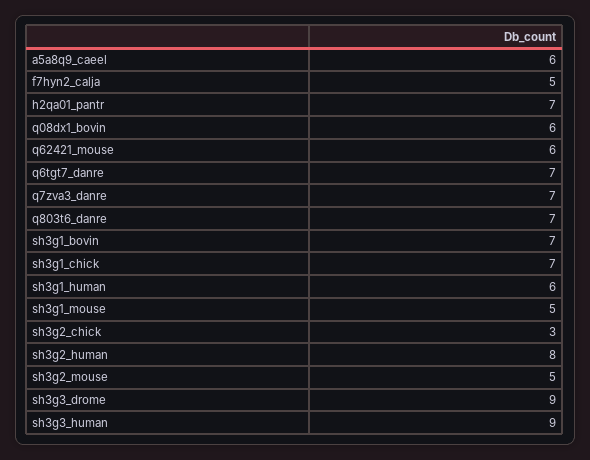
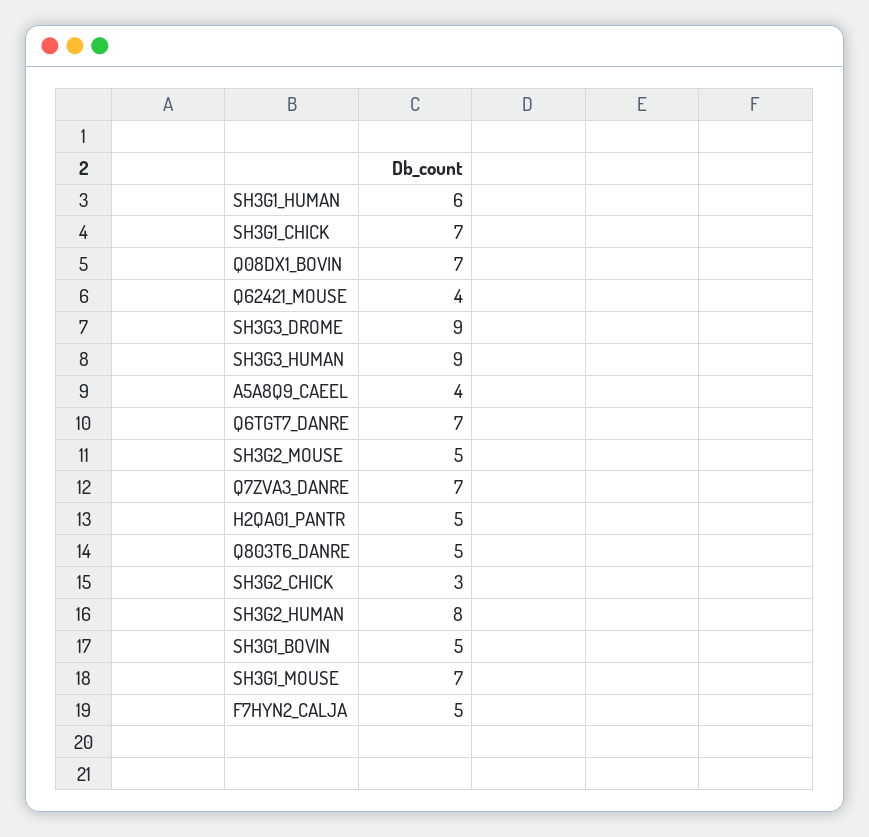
a5a8q9_caeel: 6 -> 4
h2qa01_pantr: 7 -> 5
q08dx1_bovin: 6 -> 7
q62421_mouse: 6 -> 4
q803t6_danre: 7 -> 5
sh3g1_bovin: 7 -> 5
sh3g1_mouse: 5 -> 7

